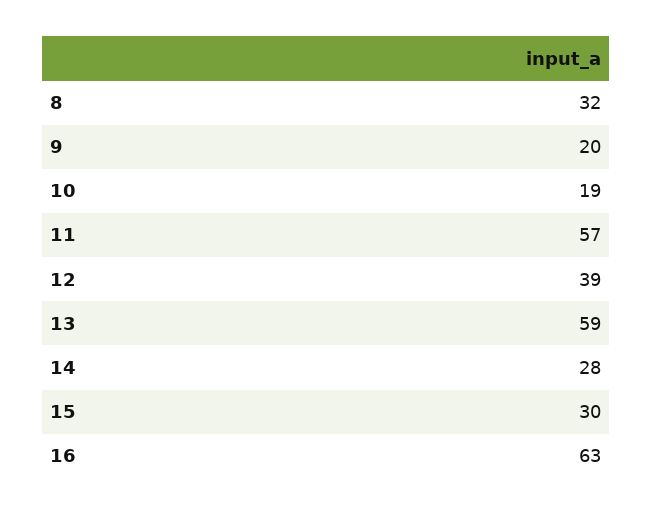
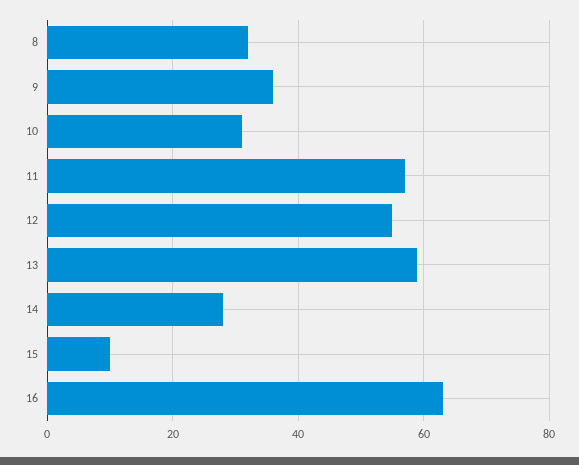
9: 20 -> 35
10: 19 -> 30
12: 39 -> 55
15: 30 -> 10

